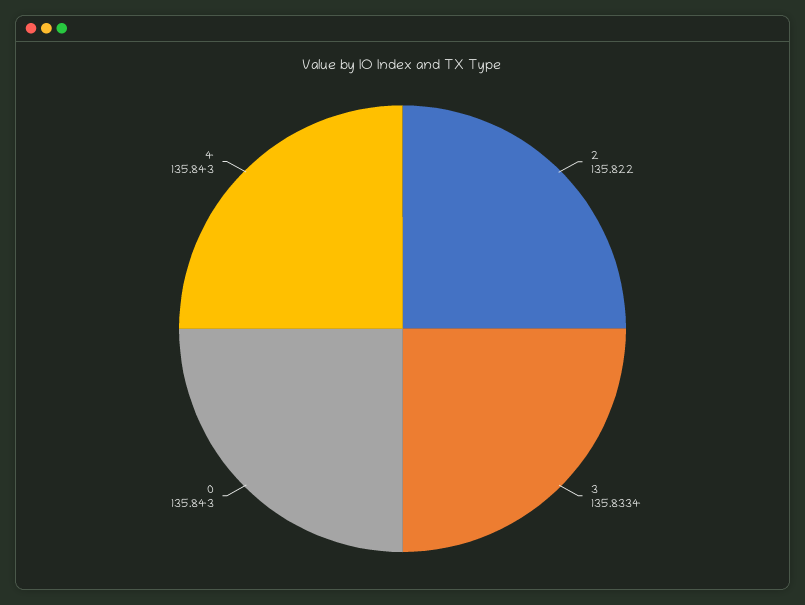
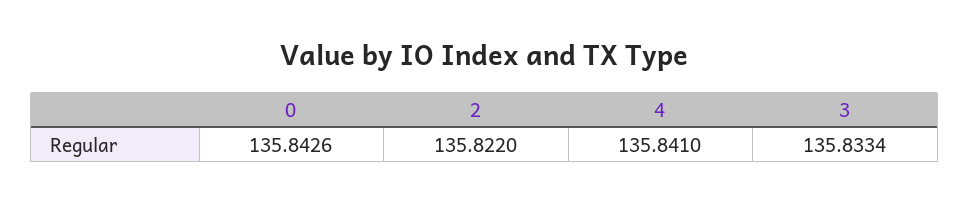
0: 135.843 -> 135.8426
4: 135.843 -> 135.841

